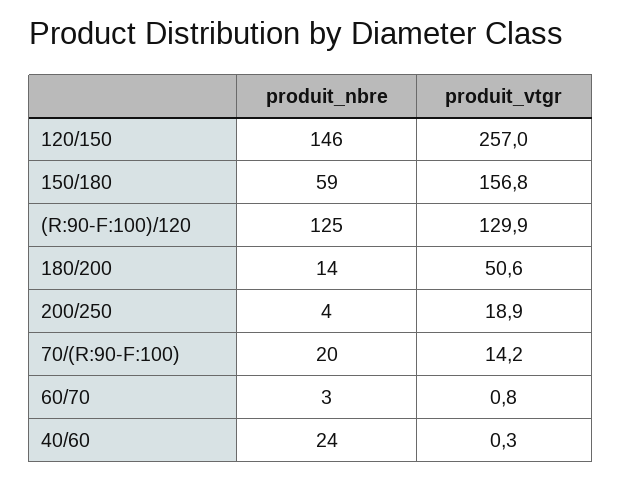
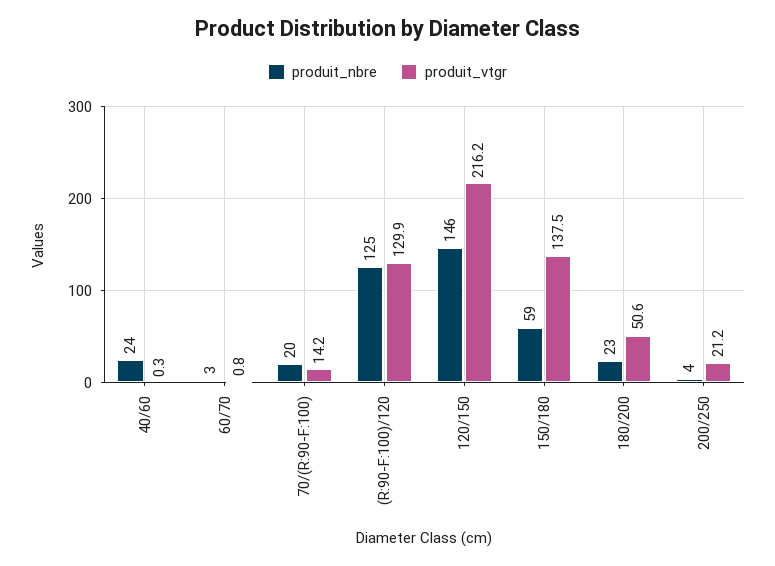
produit_vtgr, 120/150: 257 -> 216.2
produit_vtgr, 150/180: 156.8 -> 137.5
produit_nbre, 180/200: 14 -> 23
produit_vtgr, 200/250: 18.9 -> 21.2

